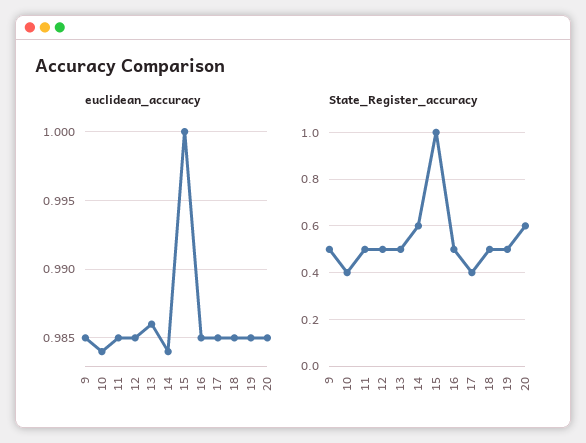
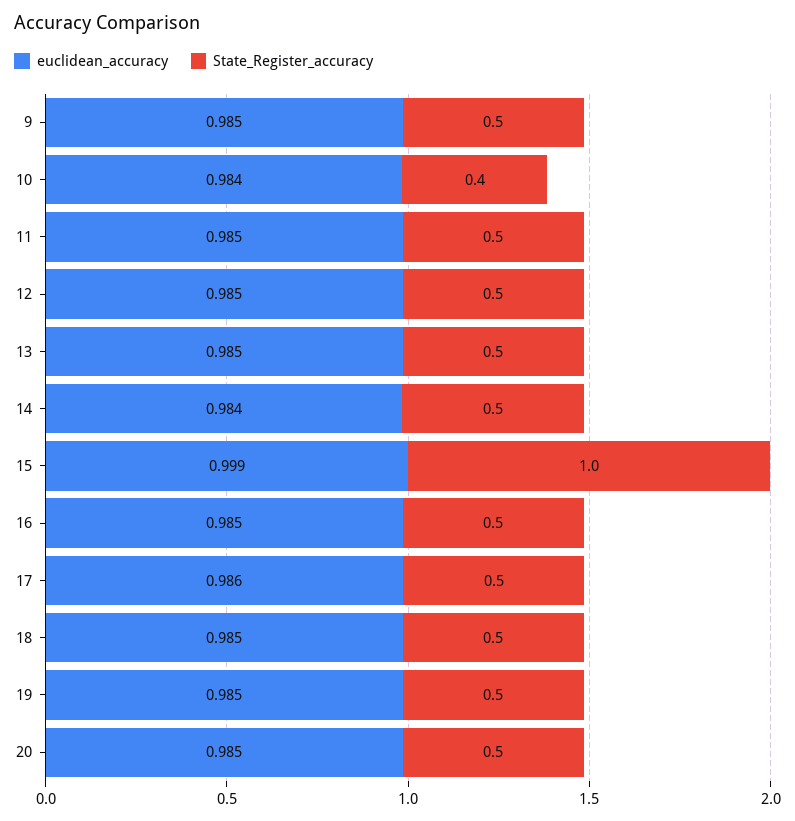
euclidean_accuracy, 13: 0.986 -> 0.985
euclidean_accuracy, 15: 1 -> 0.999
euclidean_accuracy, 17: 0.985 -> 0.986
State_Register_accuracy, 14: 0.6 -> 0.5
State_Register_accuracy, 17: 0.4 -> 0.5
State_Register_accuracy, 20: 0.6 -> 0.5

